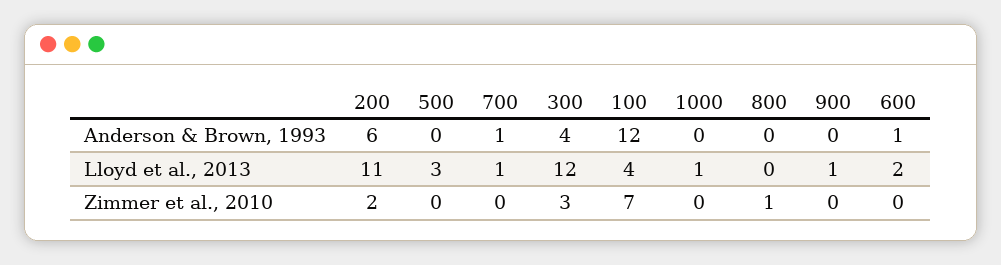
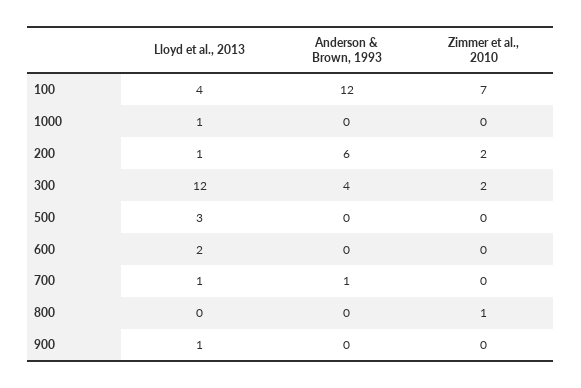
600, Anderson & Brown, 1993: 1 -> 0
200, Lloyd et al., 2013: 11 -> 1
300, Zimmer et al., 2010: 3 -> 2

